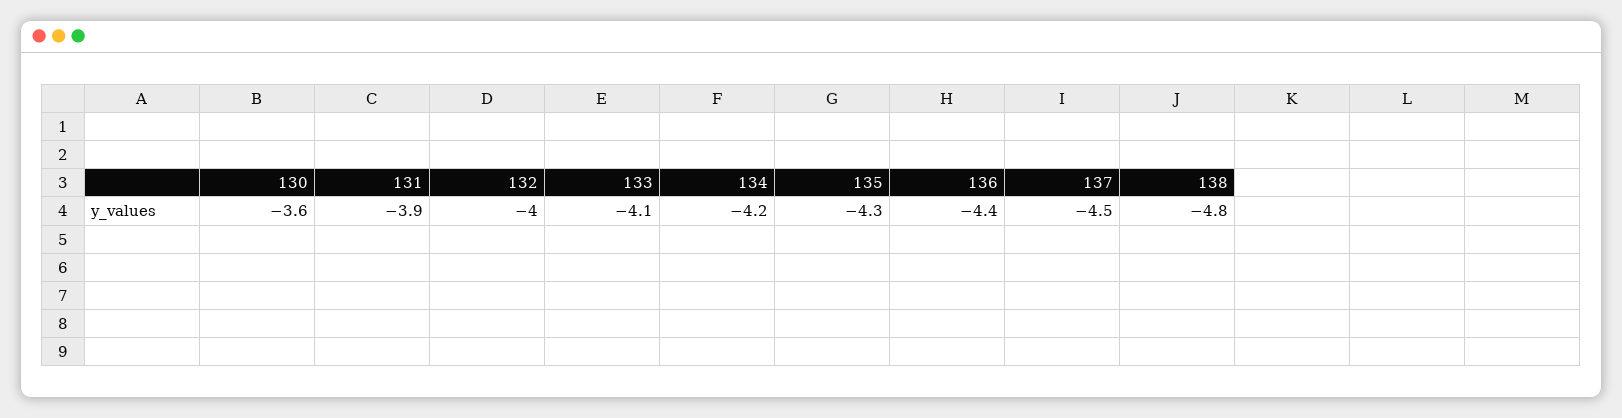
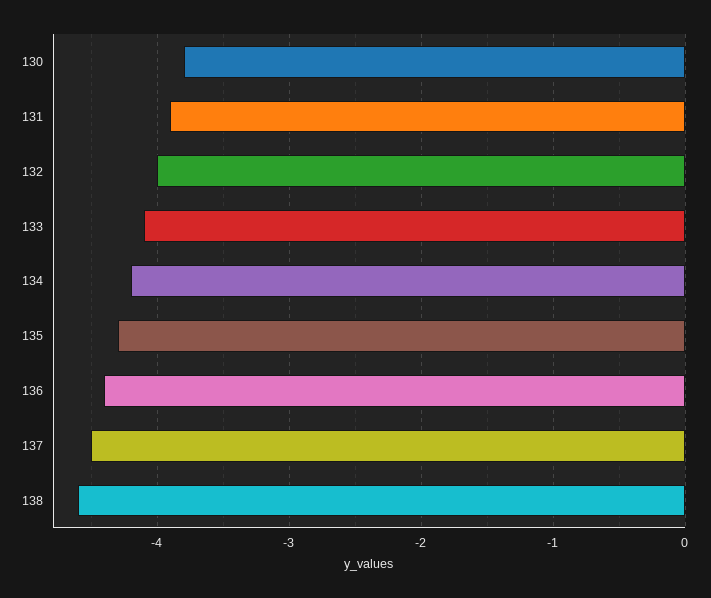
130: -3.6 -> -3.8
138: -4.8 -> -4.6

